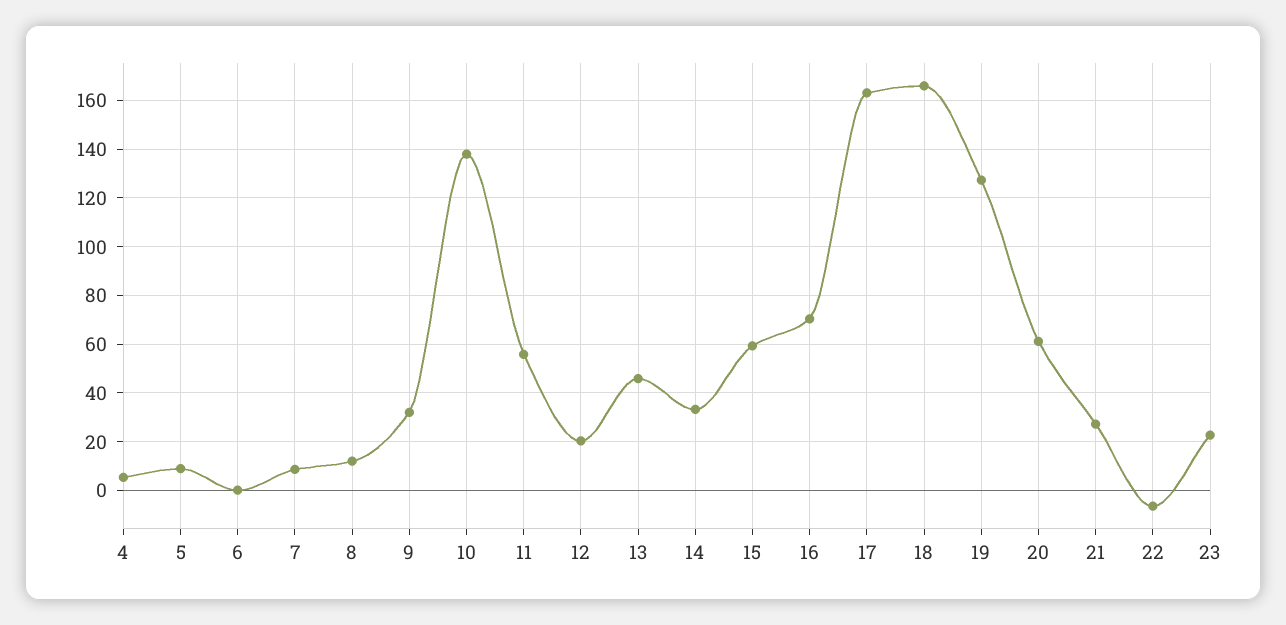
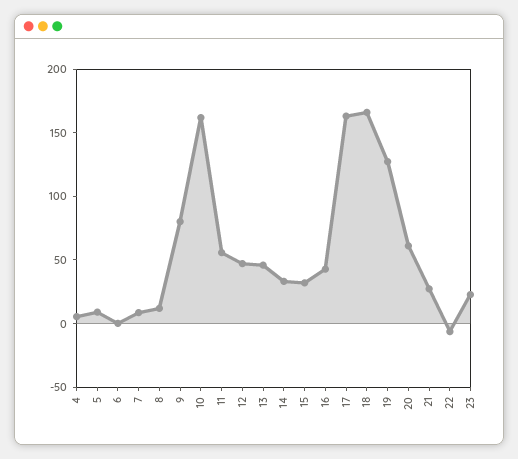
9: 32.5 -> 80
10: 137.5 -> 160
12: 20 -> 50
15: 60 -> 30
16: 70 -> 40

